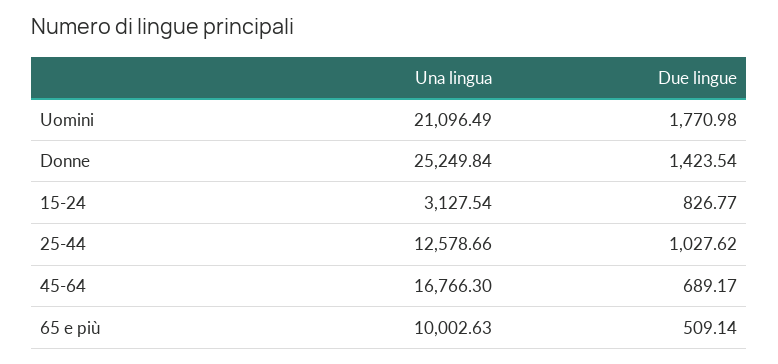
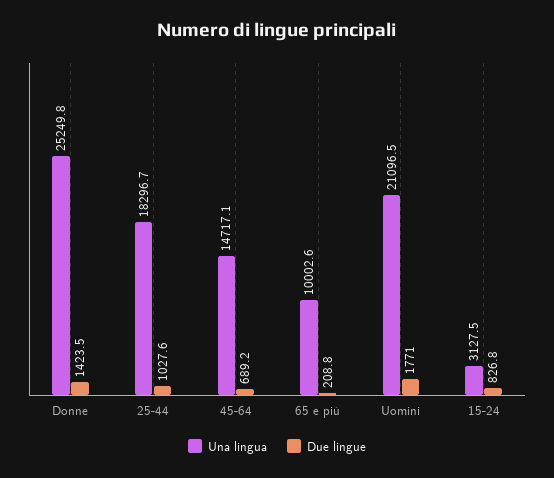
Una lingua, 25-44: 12578.66 -> 18296.7
Una lingua, 45-64: 16766.3 -> 14717.1
Due lingue, 65 e più: 509.14 -> 208.8

